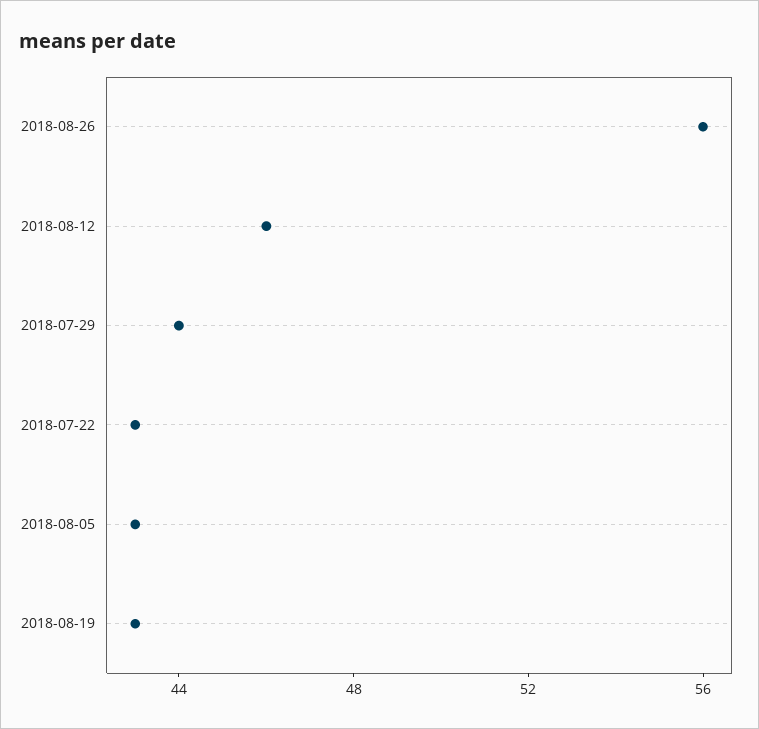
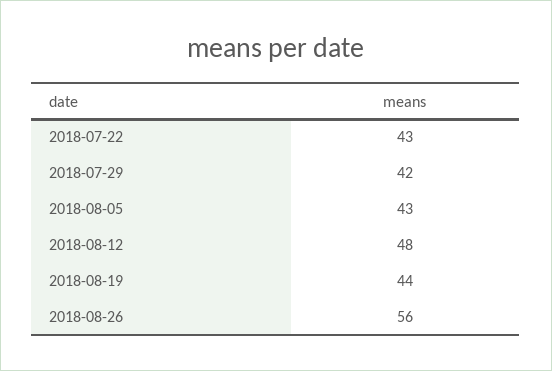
2018-08-12: 46 -> 48
2018-07-29: 44 -> 42
2018-08-19: 43 -> 44

